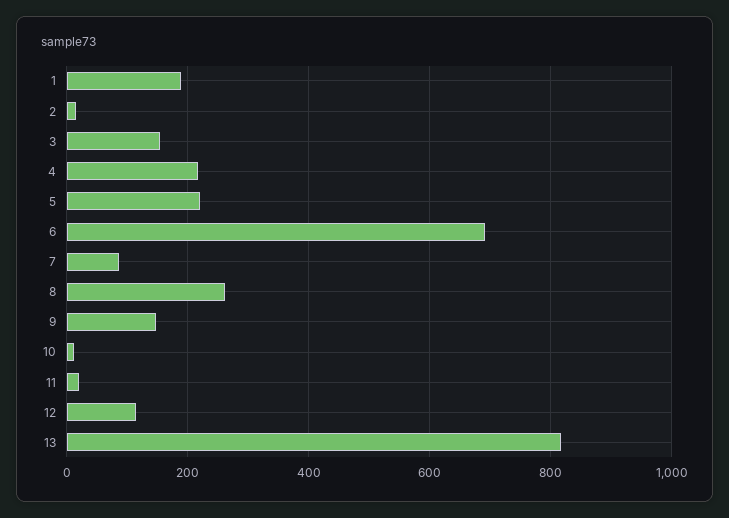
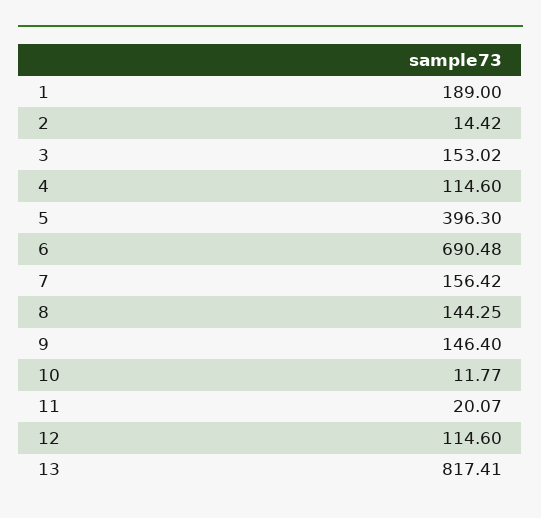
4: 220 -> 114.6
5: 220 -> 396.3
7: 80 -> 156.42
8: 260 -> 144.25

